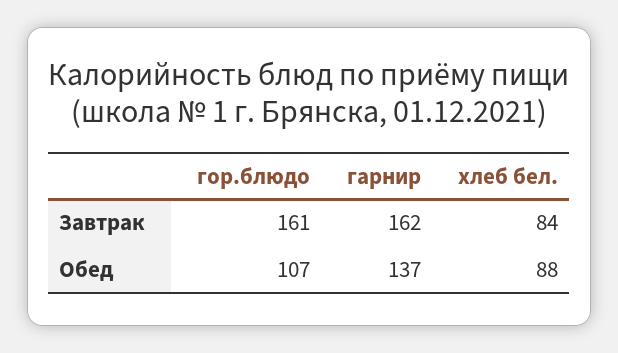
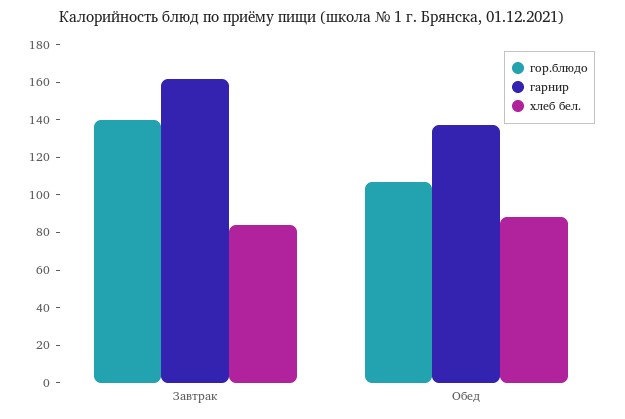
гор.блюдо, Завтрак: 161 -> 140

